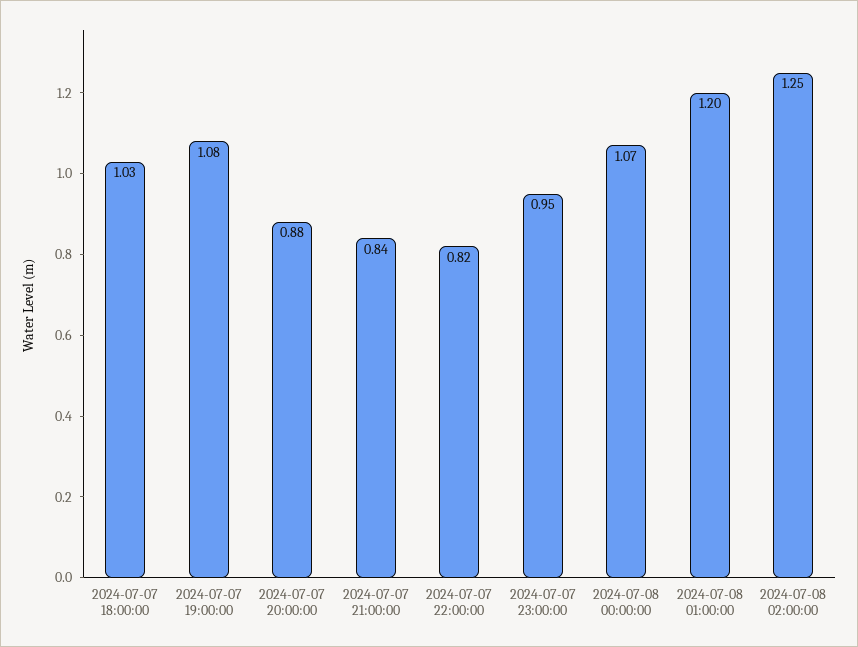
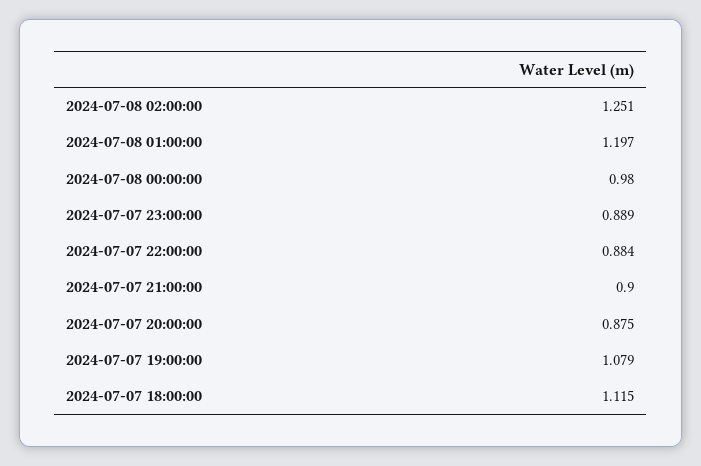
2024-07-07 18:00:00: 1.03 -> 1.115
2024-07-07 21:00:00: 0.84 -> 0.9
2024-07-07 22:00:00: 0.82 -> 0.884
2024-07-07 23:00:00: 0.95 -> 0.889
2024-07-08 00:00:00: 1.07 -> 0.98

